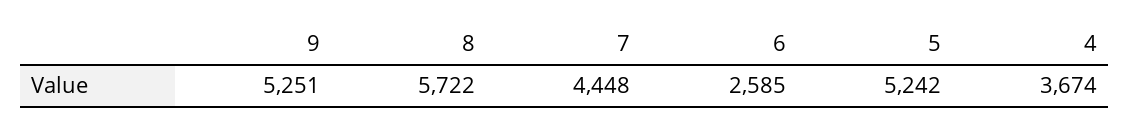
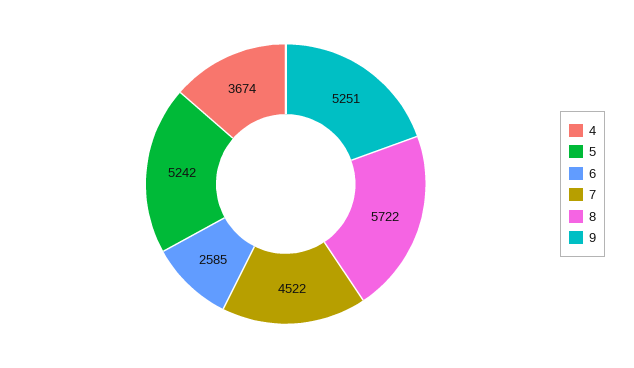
7: 4448 -> 4522

